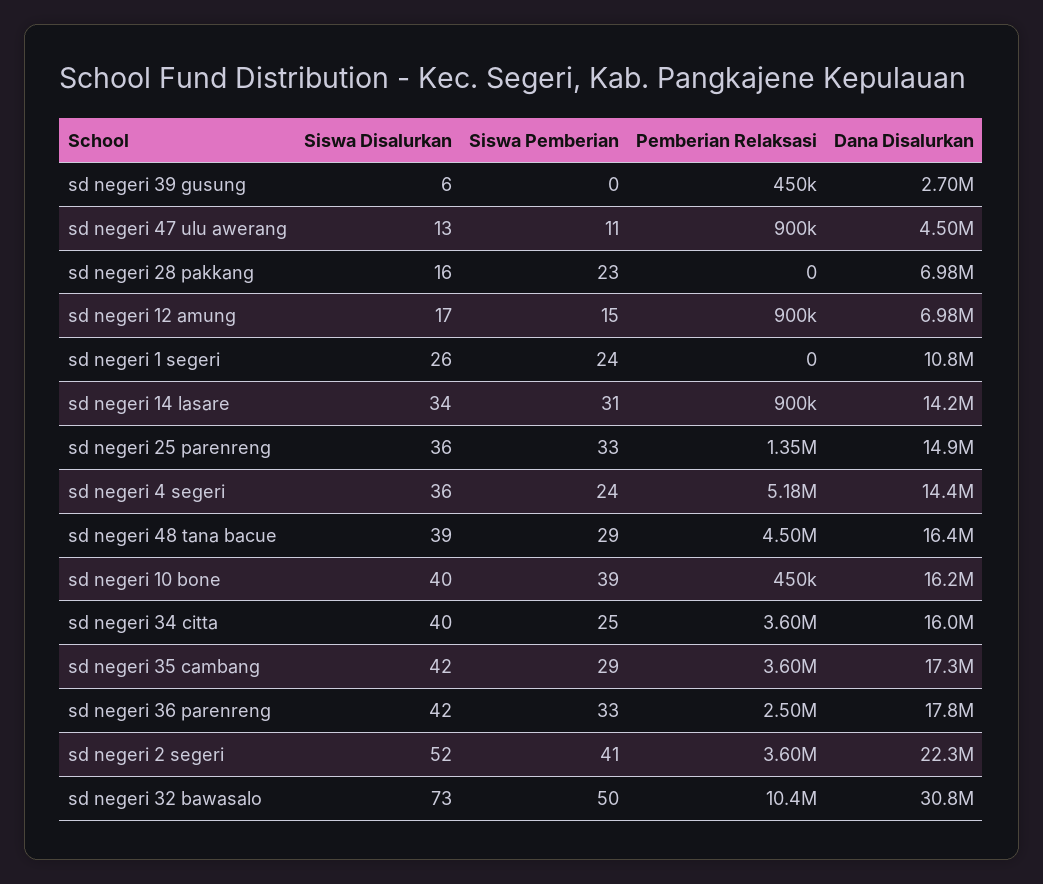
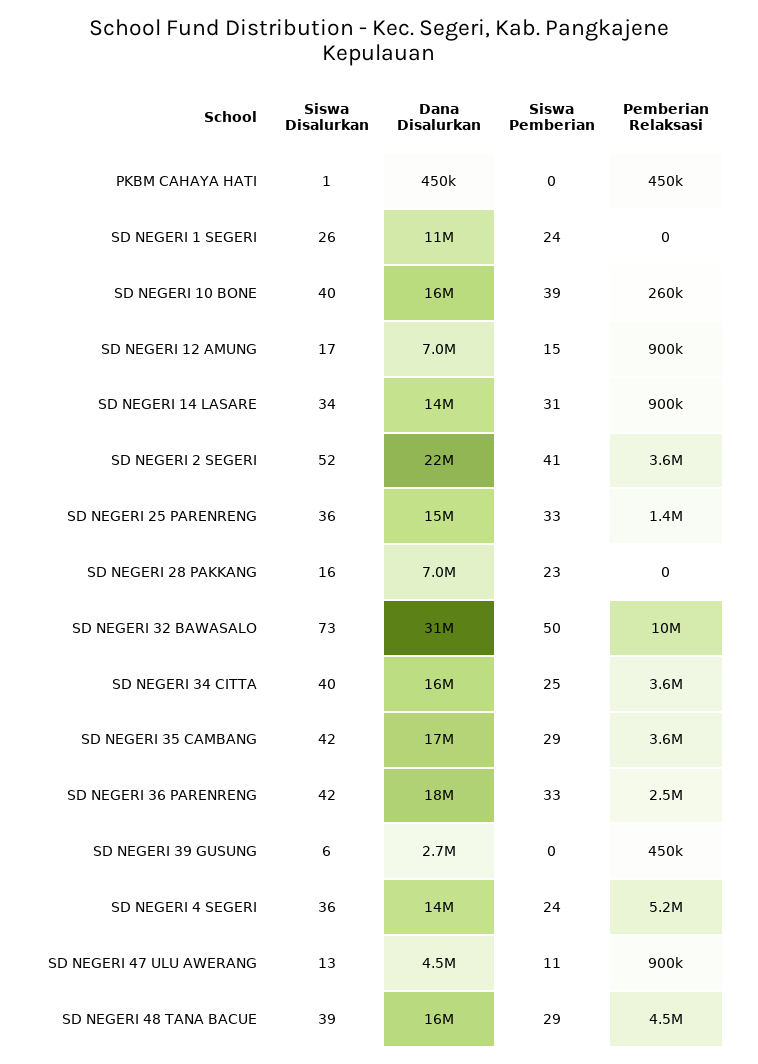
Pemberian Relaksasi, sd negeri 10 bone: 450000 -> 260000
Siswa Disalurkan, PKBM CAHAYA HATI: none -> 1
Dana Disalurkan, PKBM CAHAYA HATI: none -> 450000
Siswa Pemberian, PKBM CAHAYA HATI: none -> 0
Pemberian Relaksasi, PKBM CAHAYA HATI: none -> 450000

